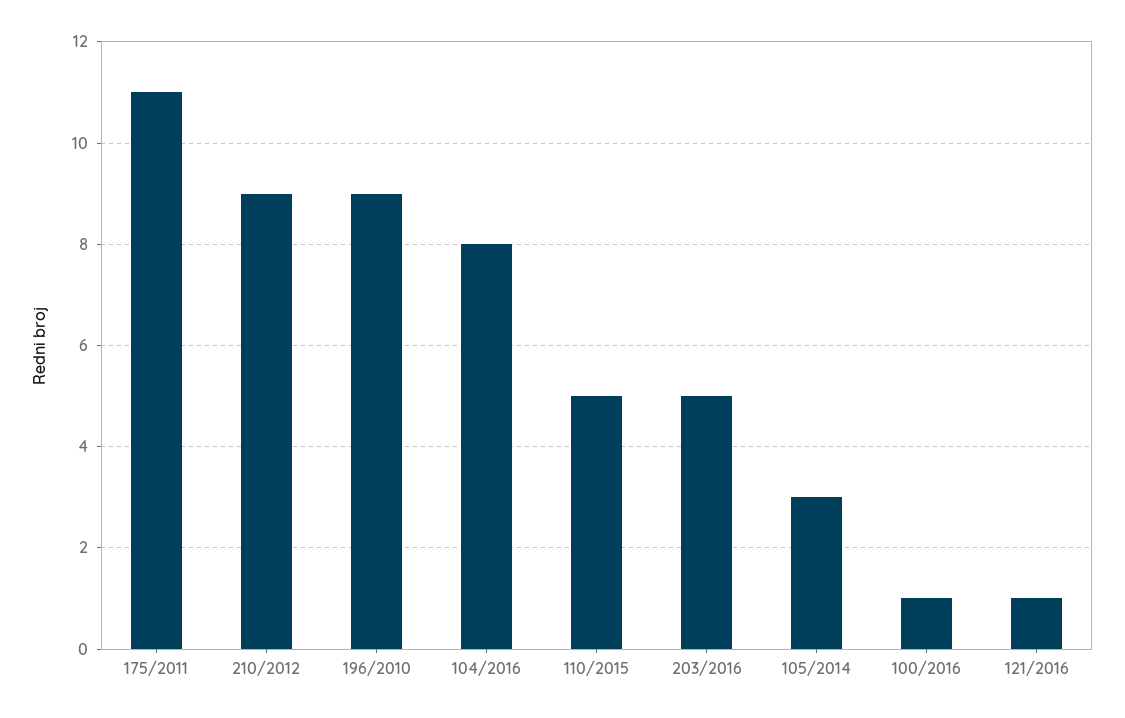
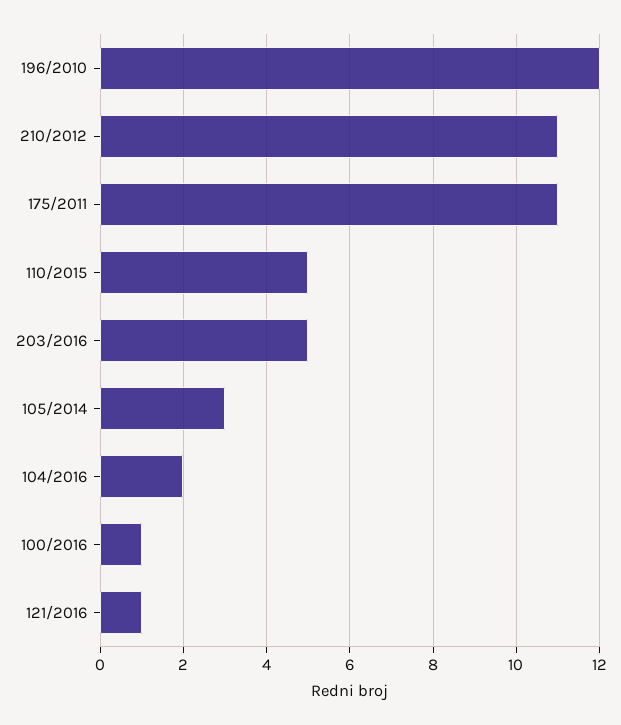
210/2012: 9 -> 11
196/2010: 9 -> 12
104/2016: 8 -> 2

